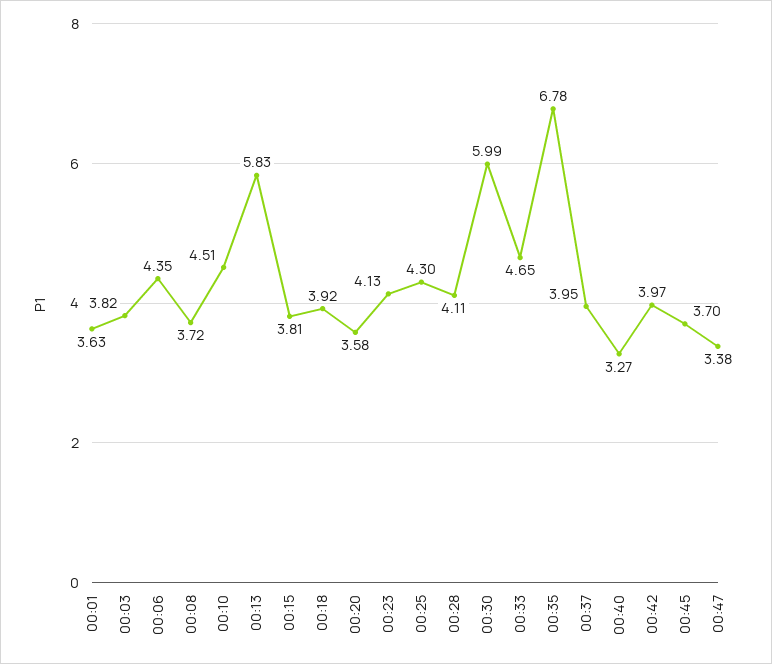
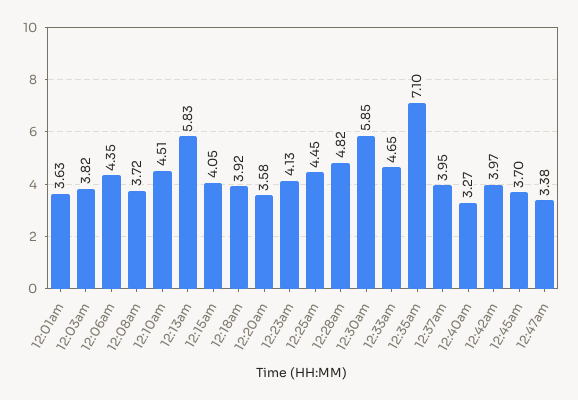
00:15: 3.81 -> 4.05
00:25: 4.3 -> 4.45
00:28: 4.11 -> 4.82
00:30: 5.99 -> 5.85
00:35: 6.78 -> 7.1

